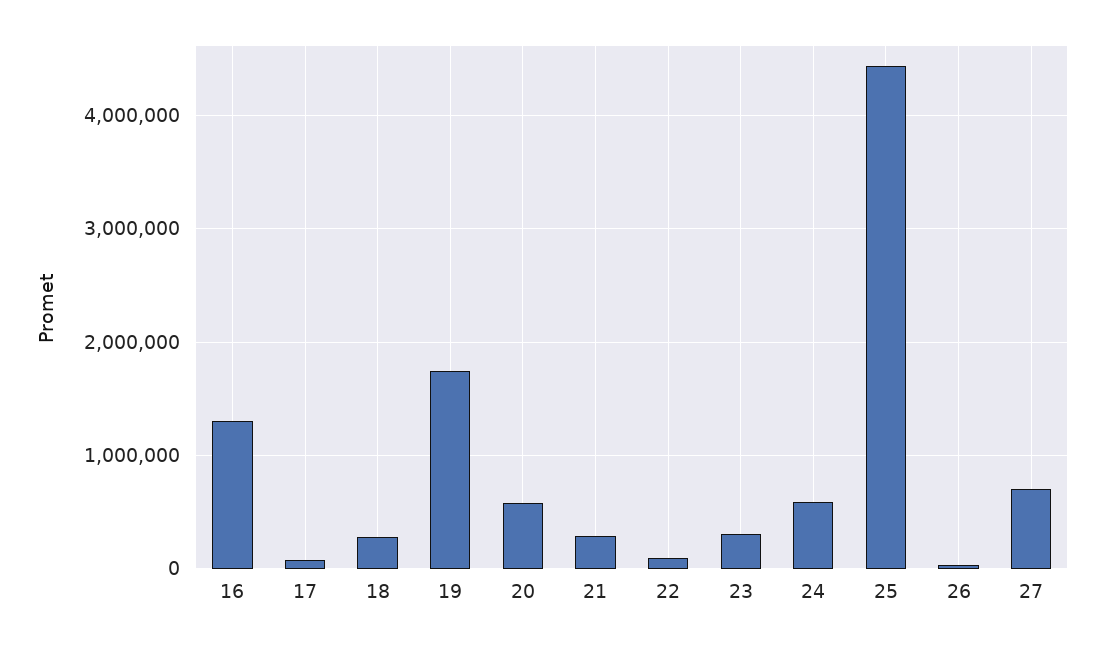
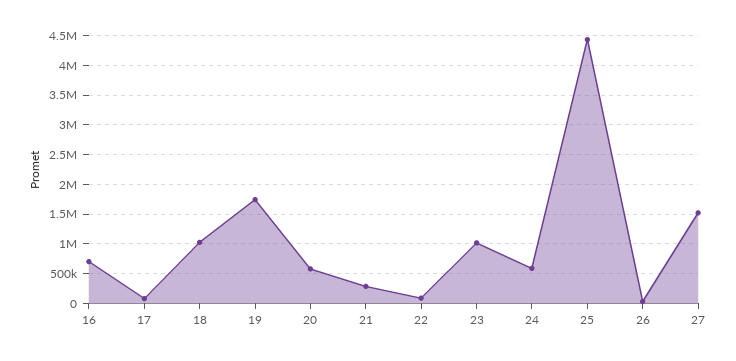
16: 1300000 -> 750000
18: 300000 -> 1000000
23: 300000 -> 1000000
27: 700000 -> 1500000

